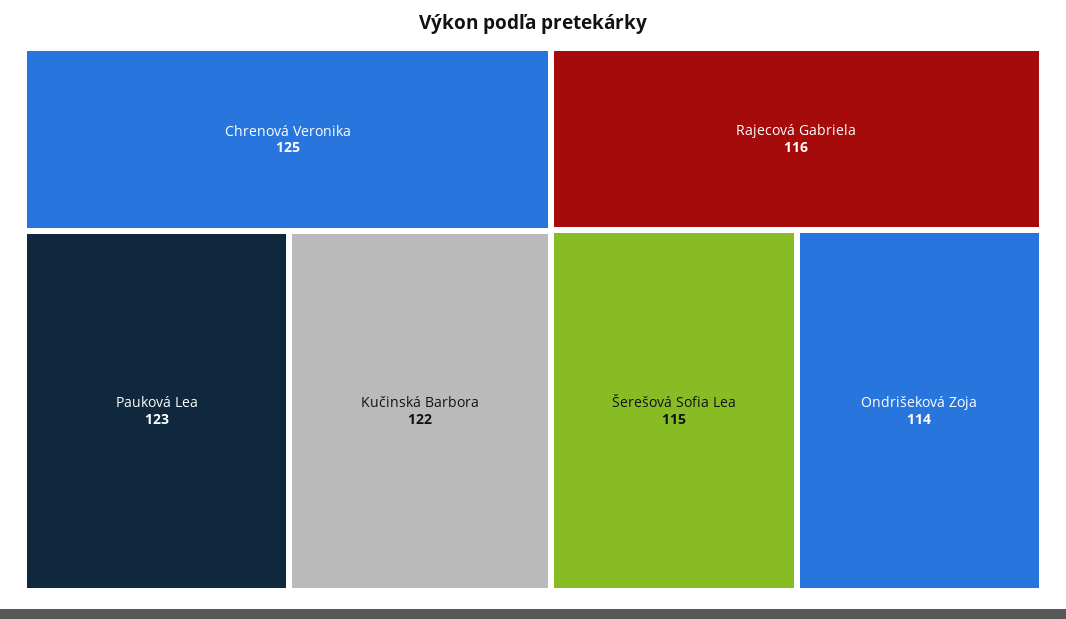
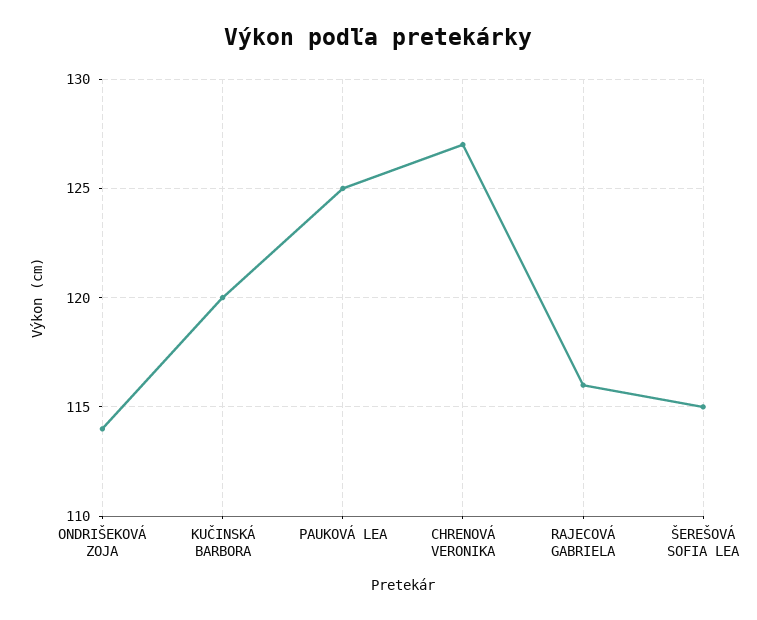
Chrenová Veronika: 125 -> 127
Pauková Lea: 123 -> 125
Kučinská Barbora: 122 -> 120

